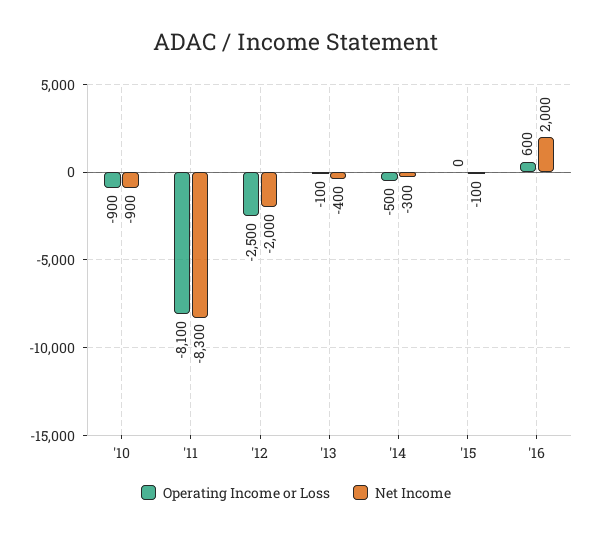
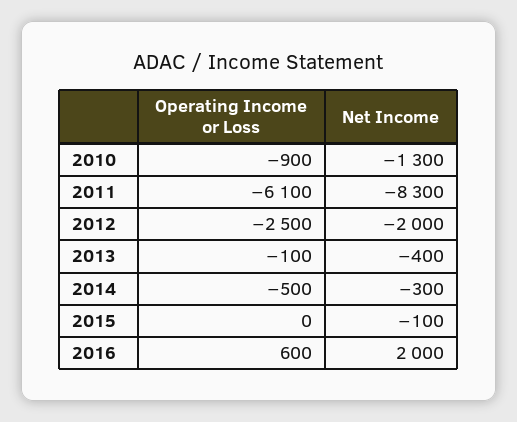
Net Income, '10: -900 -> -1300
Operating Income or Loss, '11: -8100 -> -6100

